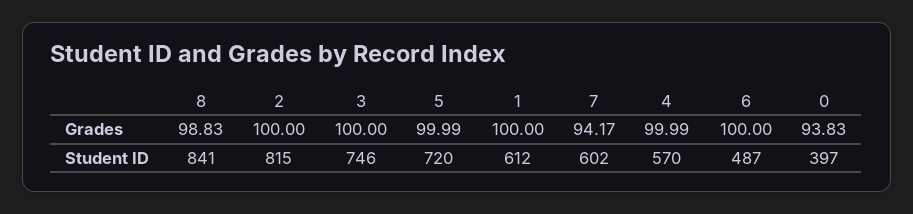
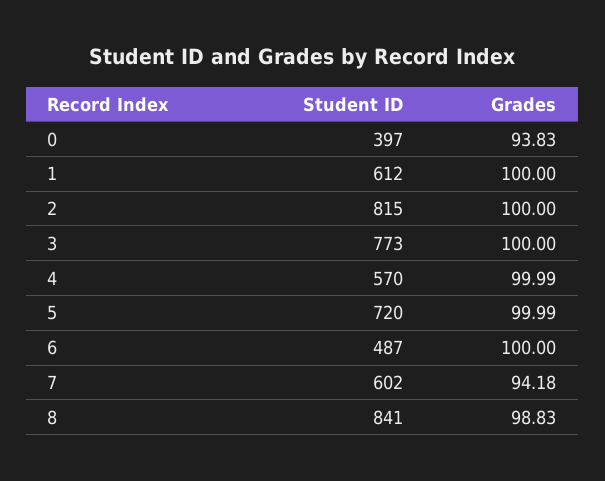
7, Grades: 94.17 -> 94.18
3, Student ID: 746 -> 773

